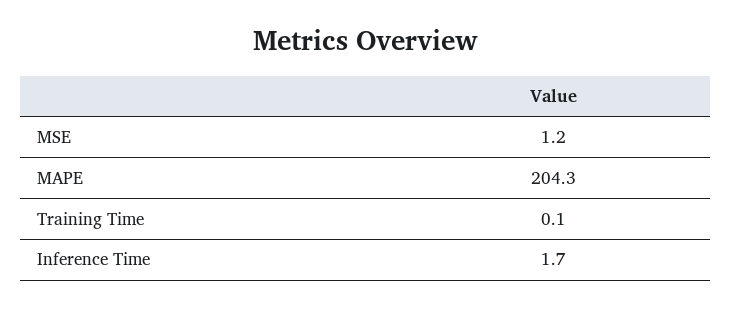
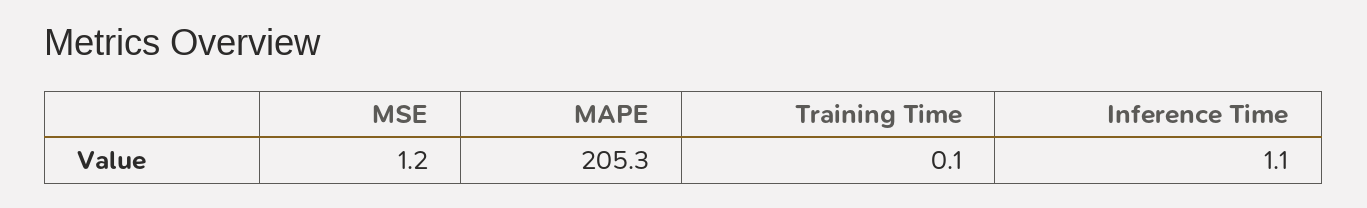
MAPE: 204.3 -> 205.3
Inference Time: 1.7 -> 1.1

